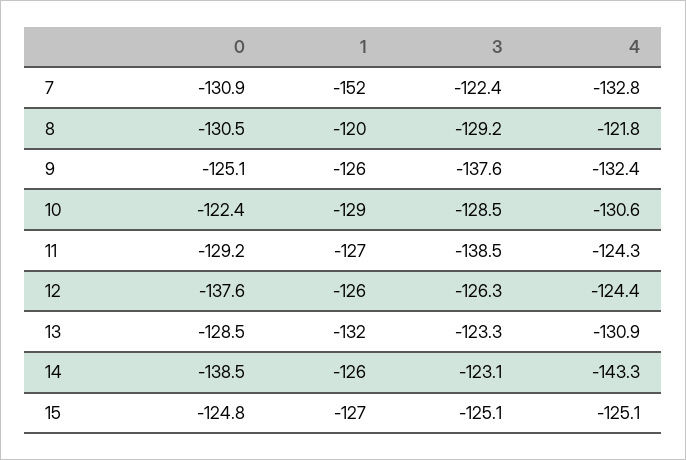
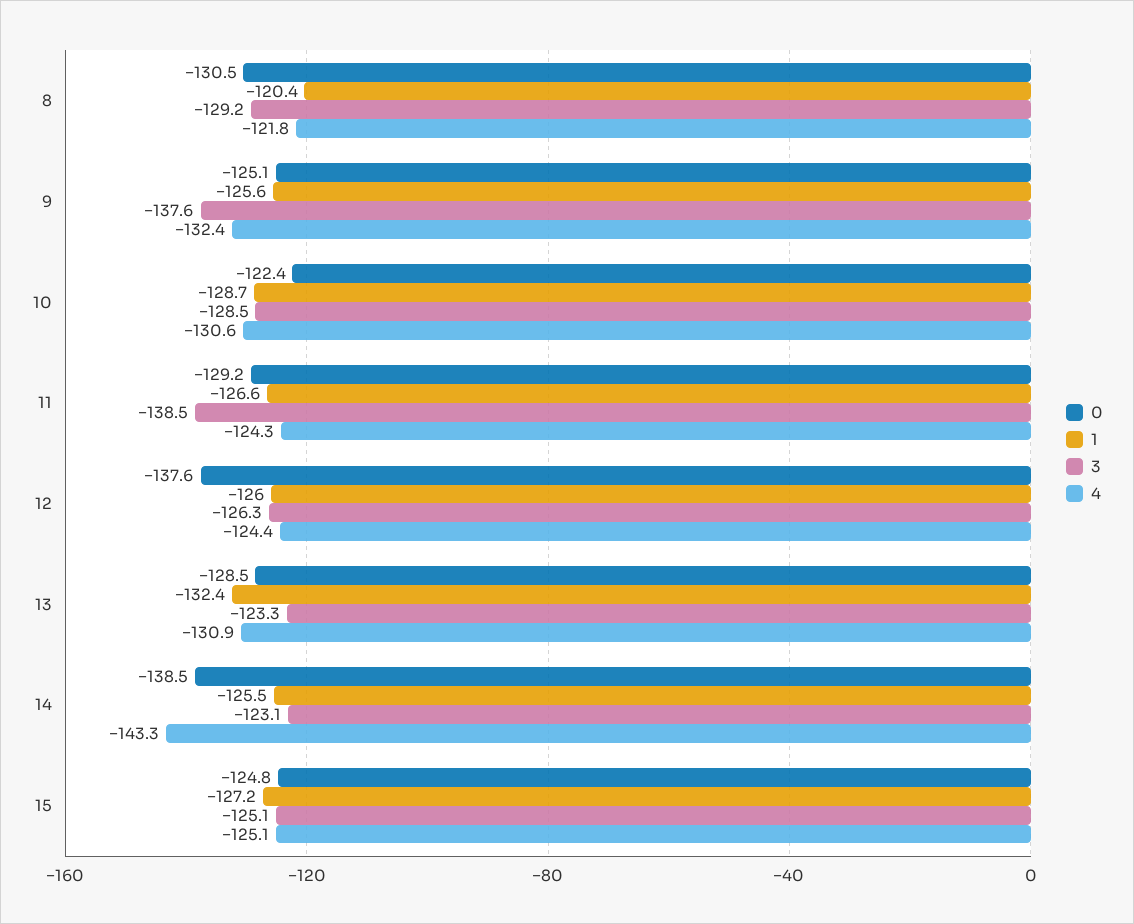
0, 7: -130.9 -> none
1, 7: -152 -> none
3, 7: -122.4 -> none
4, 7: -132.8 -> none

